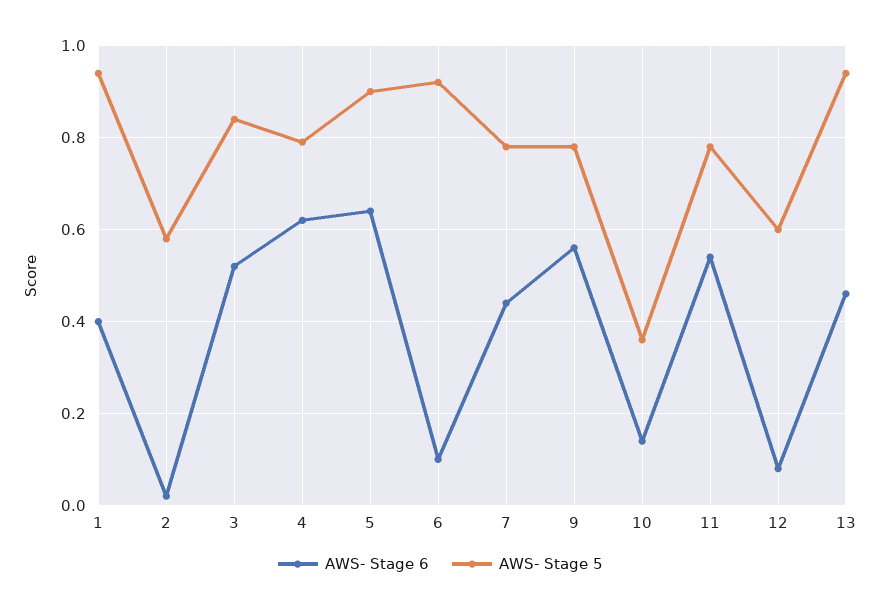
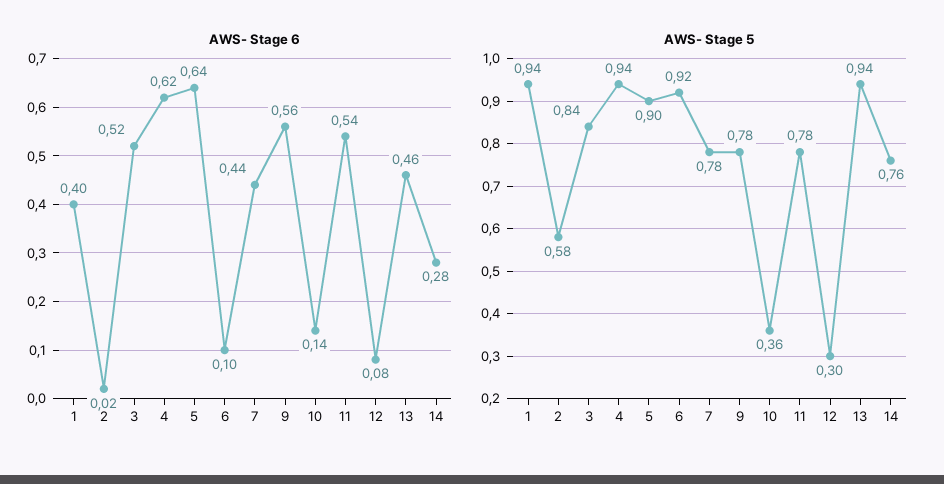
AWS- Stage 5, 4: 0.8 -> 0.94
AWS- Stage 5, 12: 0.6 -> 0.3
AWS- Stage 6, 14: none -> 0.28
AWS- Stage 5, 14: none -> 0.76

